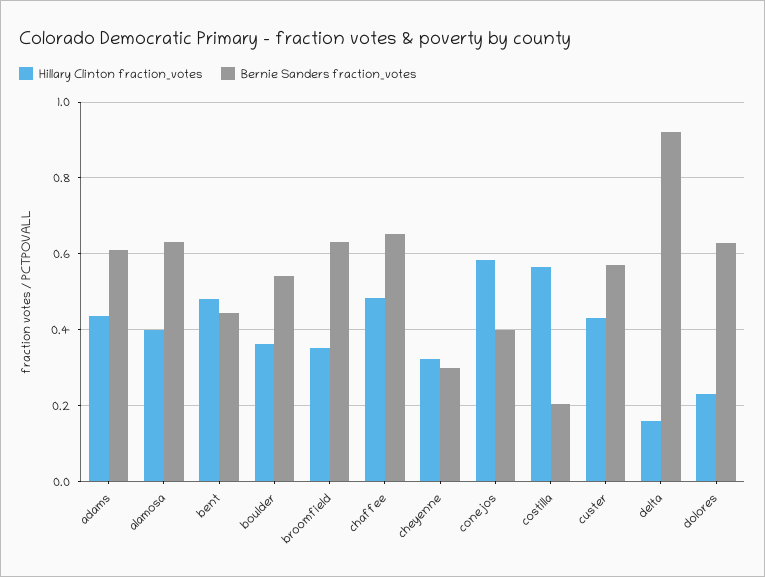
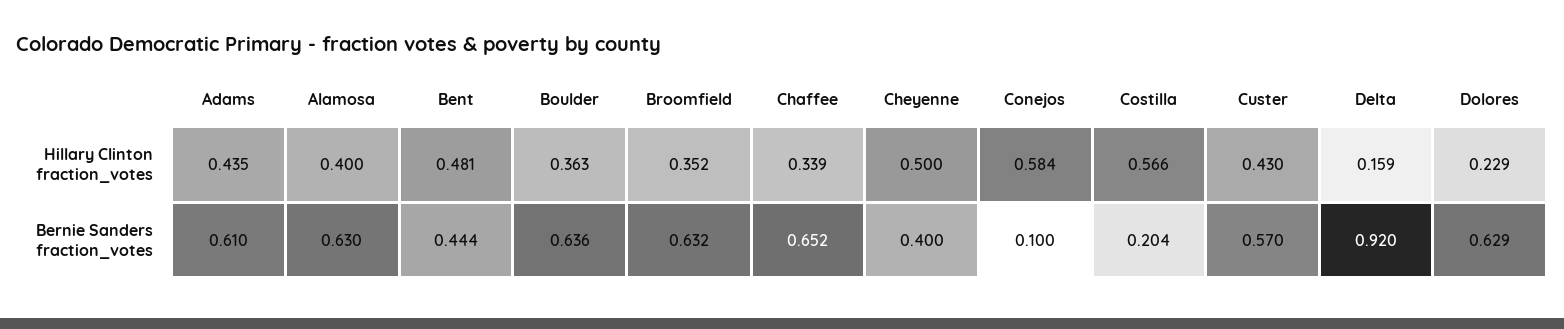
Bernie Sanders fraction_votes, boulder: 0.54 -> 0.636
Hillary Clinton fraction_votes, chaffee: 0.48 -> 0.339
Hillary Clinton fraction_votes, cheyenne: 0.32 -> 0.5
Bernie Sanders fraction_votes, cheyenne: 0.3 -> 0.4
Bernie Sanders fraction_votes, conejos: 0.4 -> 0.1

